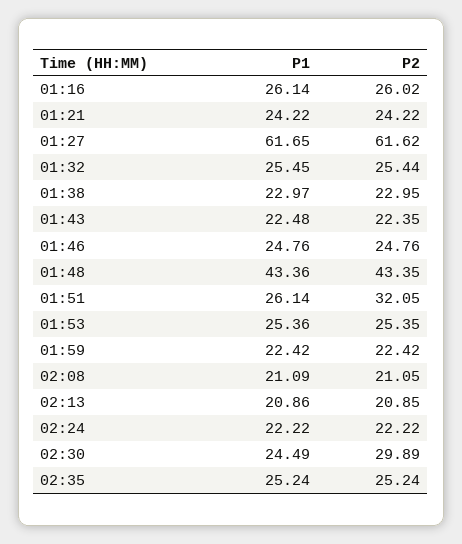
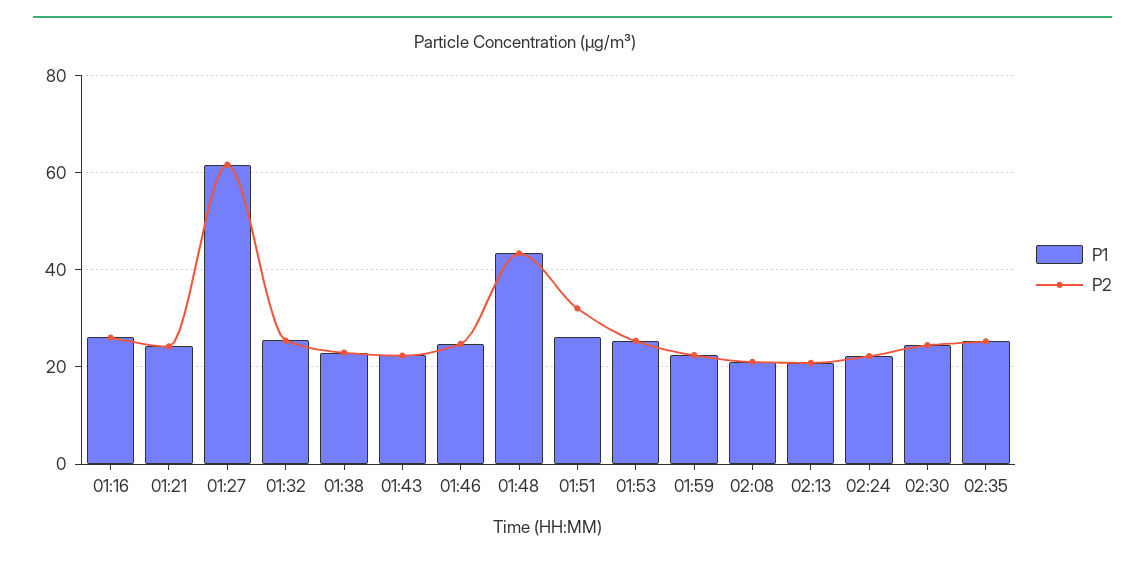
P2, 02:30: 29.89 -> 24

